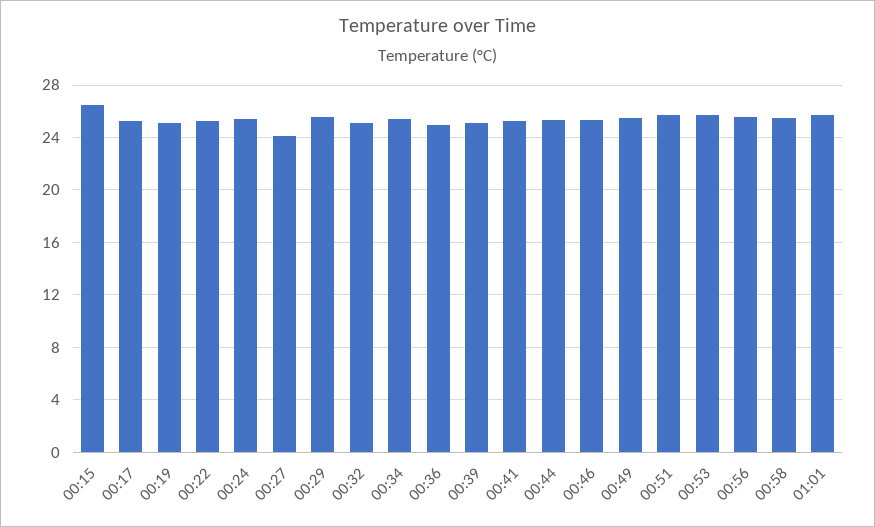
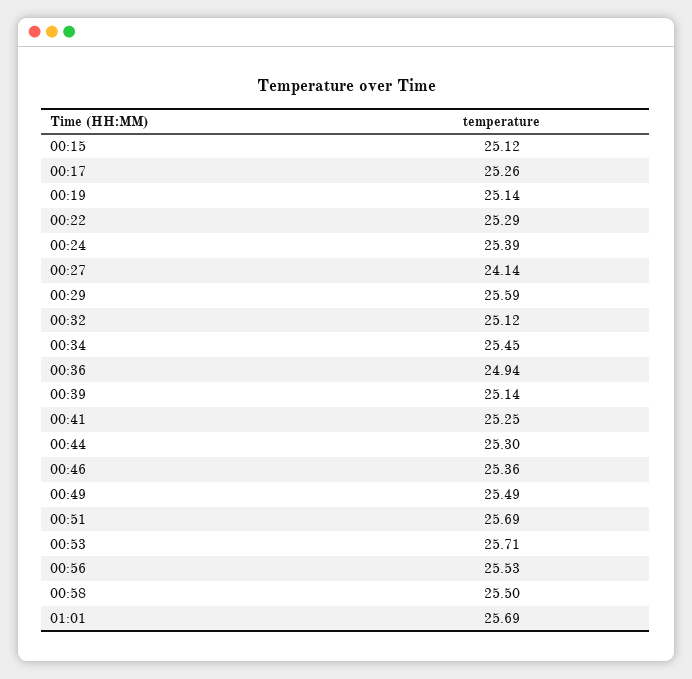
00:15: 26.5 -> 25.12

